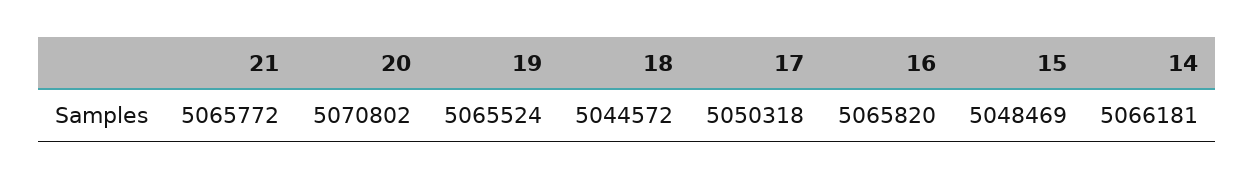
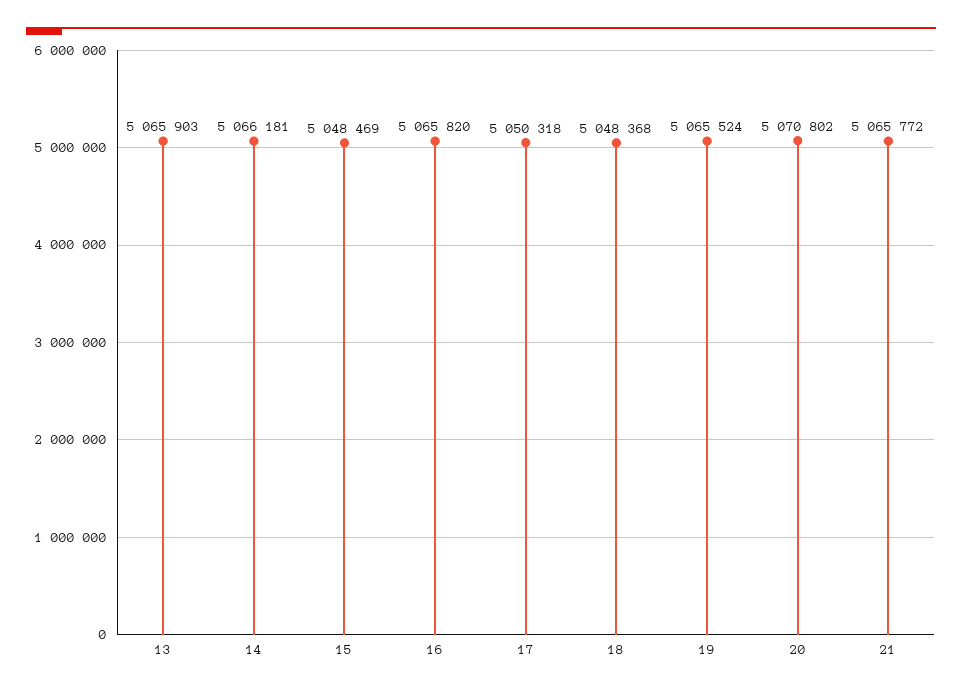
18: 5044572 -> 5048368
13: none -> 5065903

